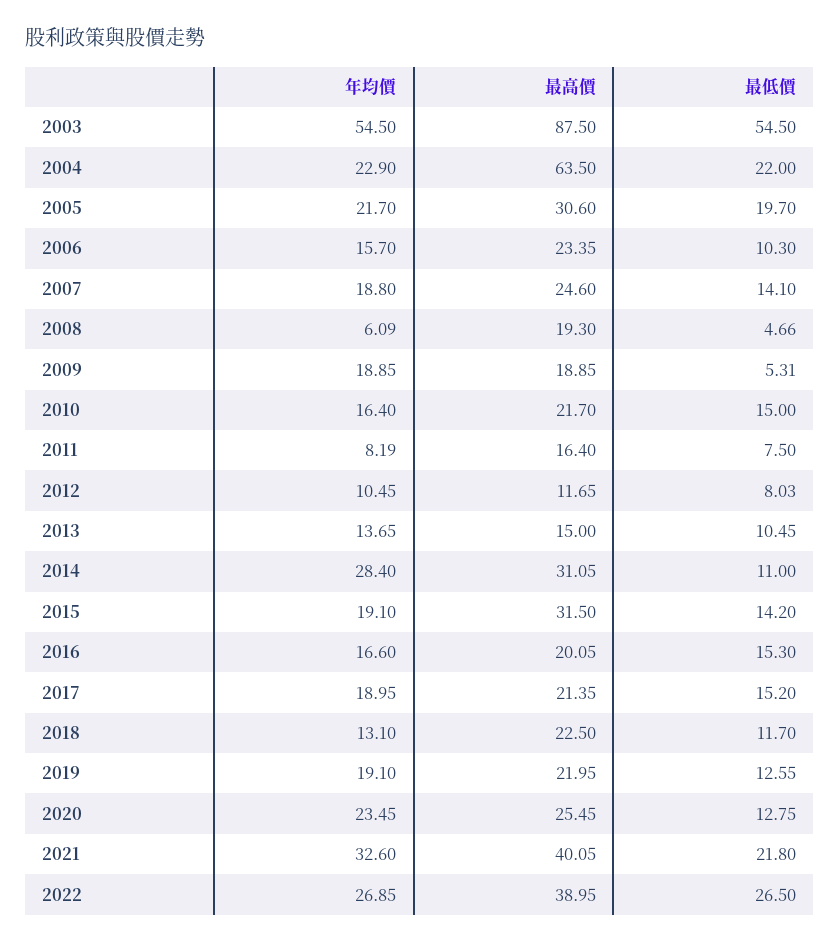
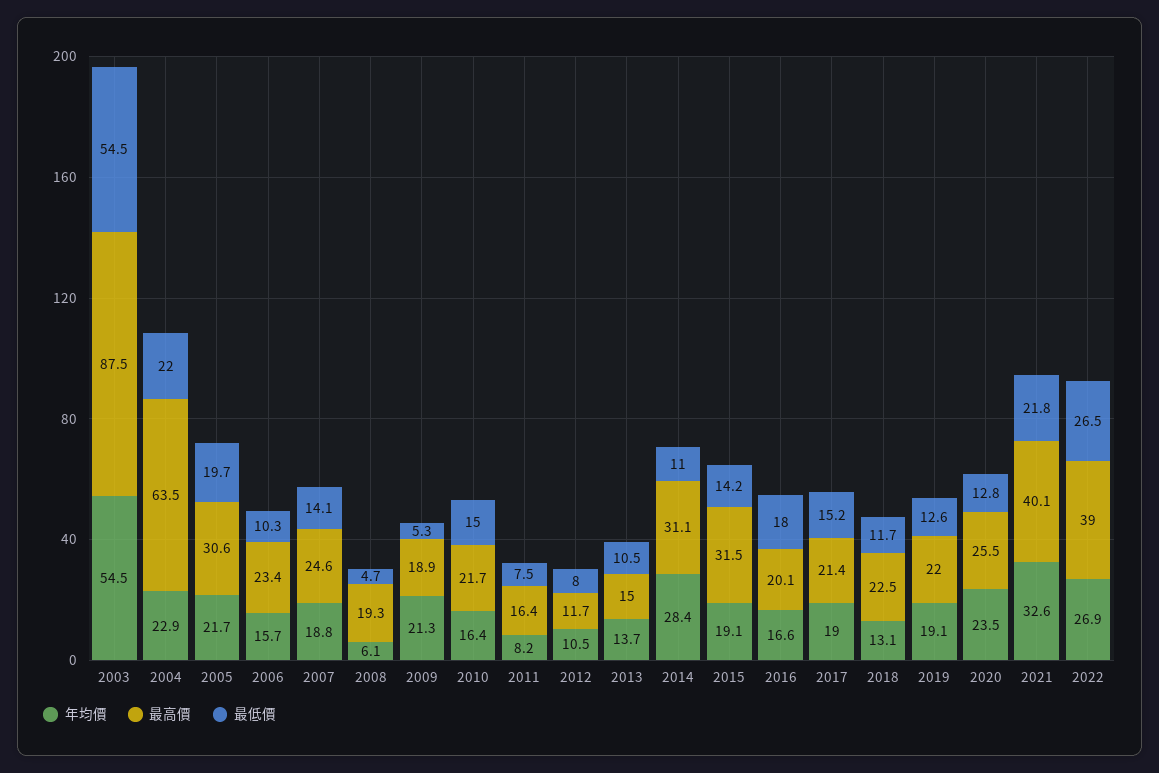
年均價, 2009: 18.85 -> 21.3
最低價, 2016: 15.3 -> 18

